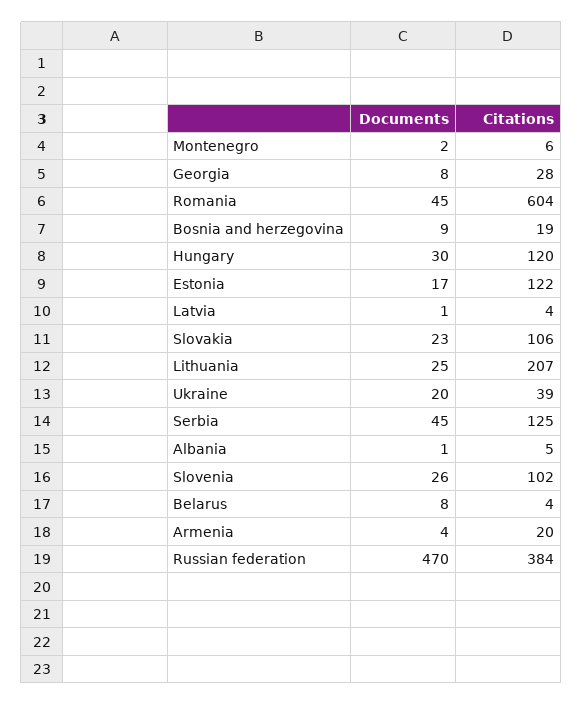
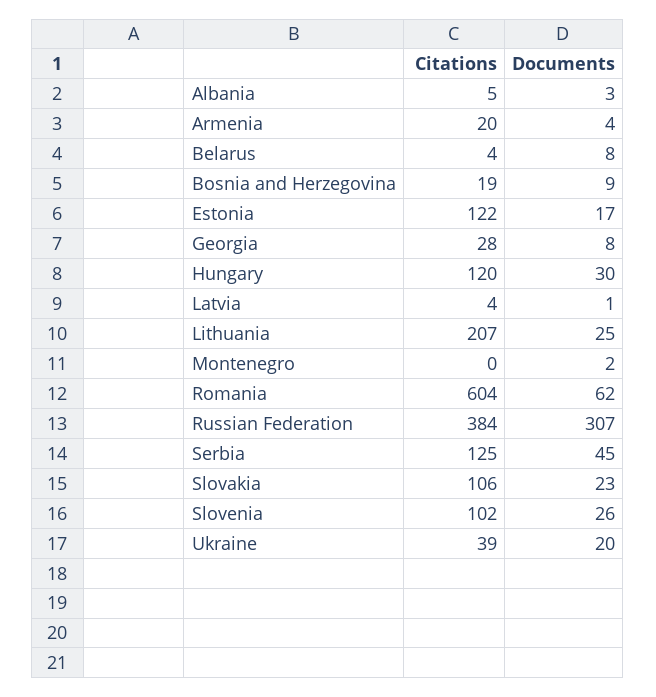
Citations, Montenegro: 6 -> 0
Documents, Romania: 45 -> 62
Documents, Albania: 1 -> 3
Documents, Russian federation: 470 -> 307

